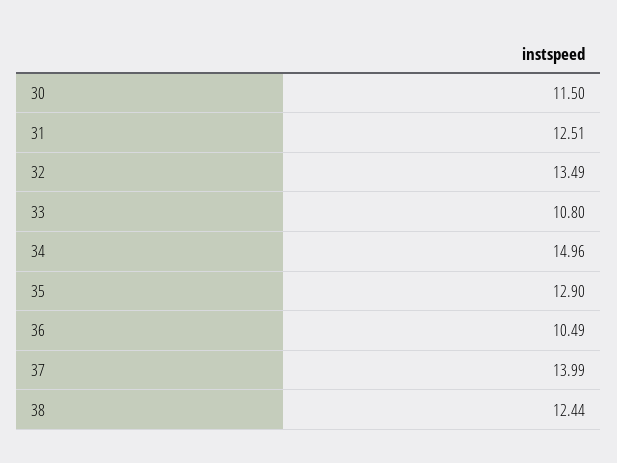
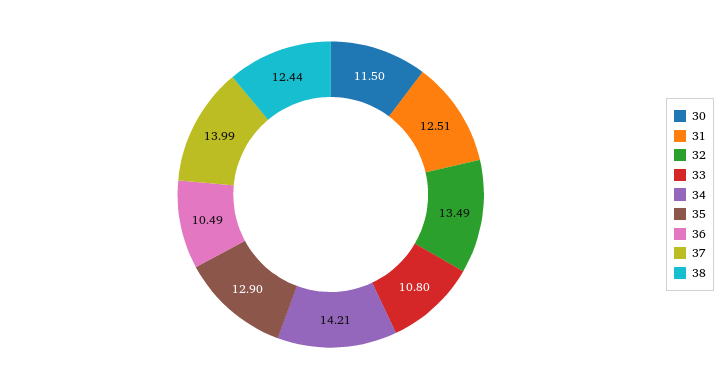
34: 14.96 -> 14.21

